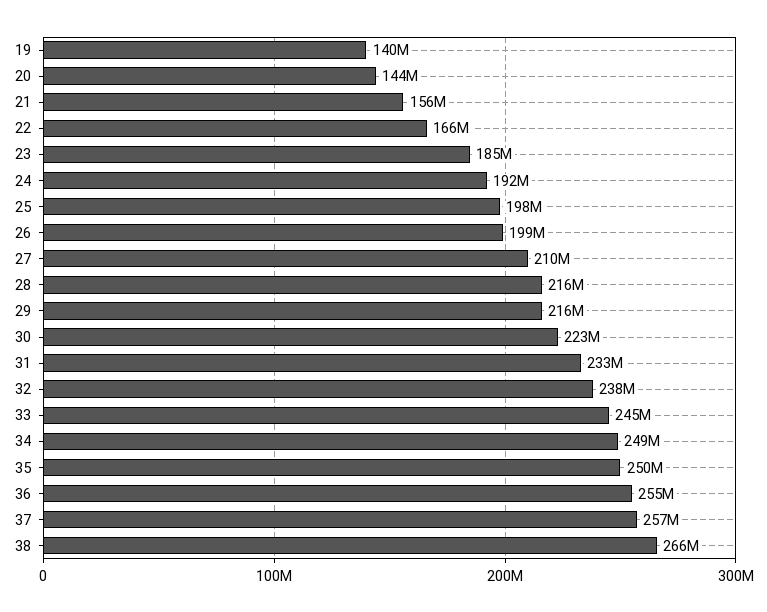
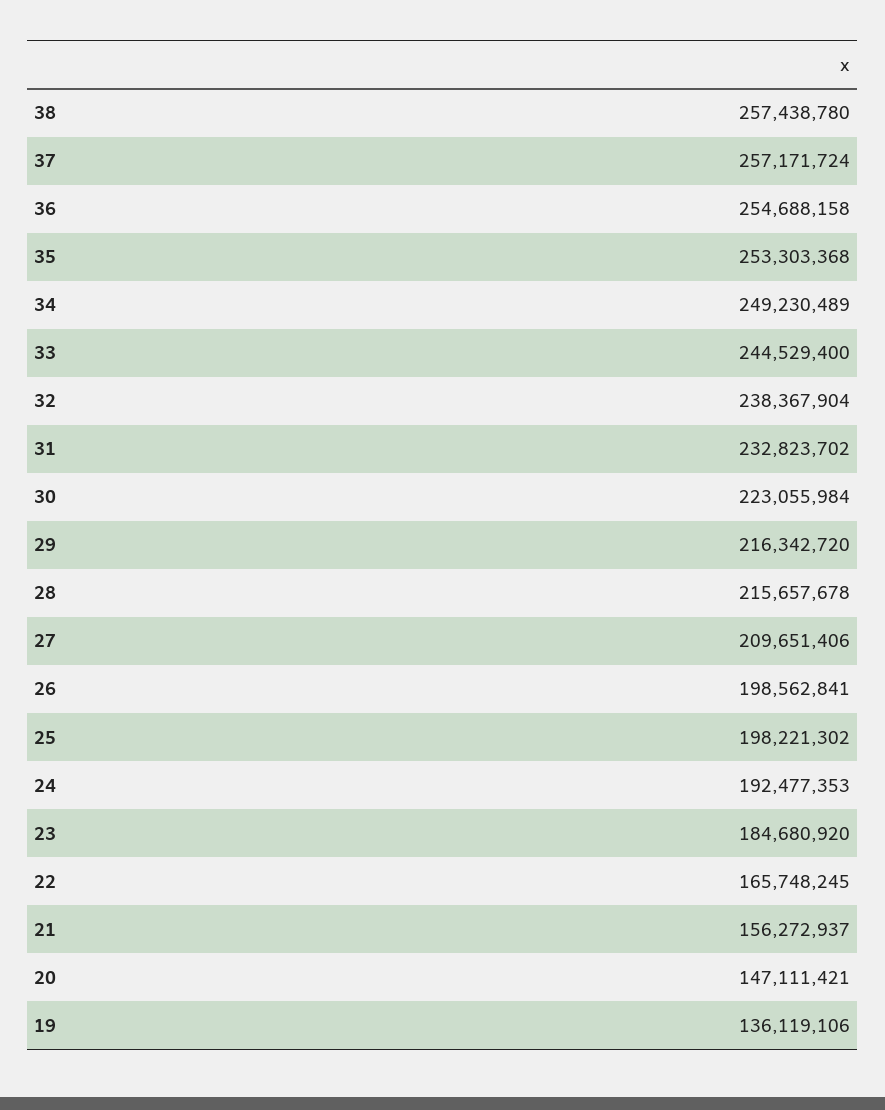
19: 140000000 -> 136119106
20: 144000000 -> 147111421
35: 250000000 -> 253303368
38: 266000000 -> 257438780

